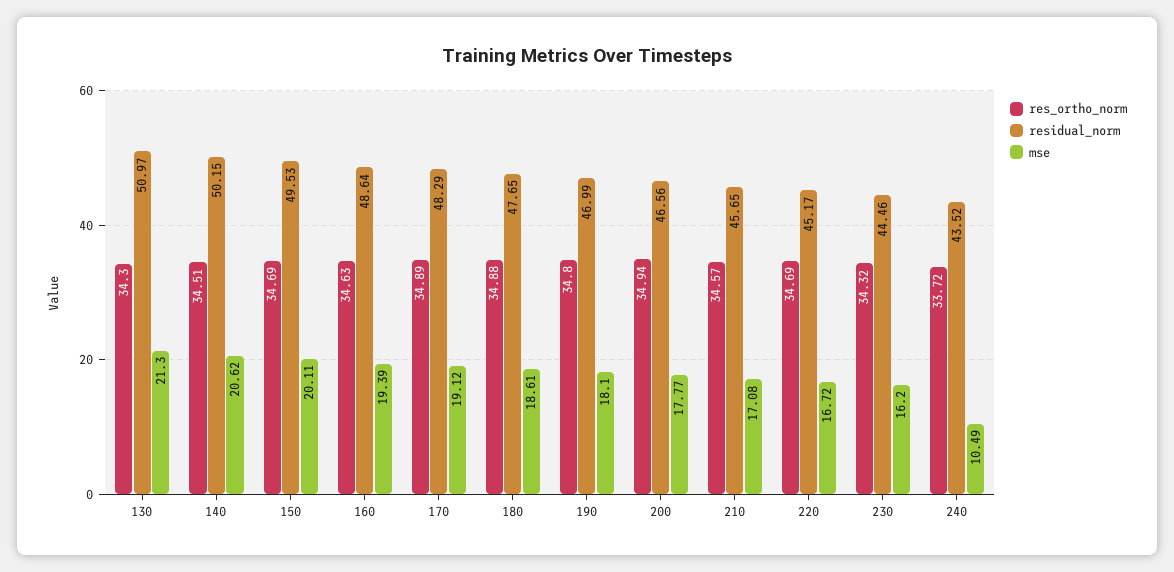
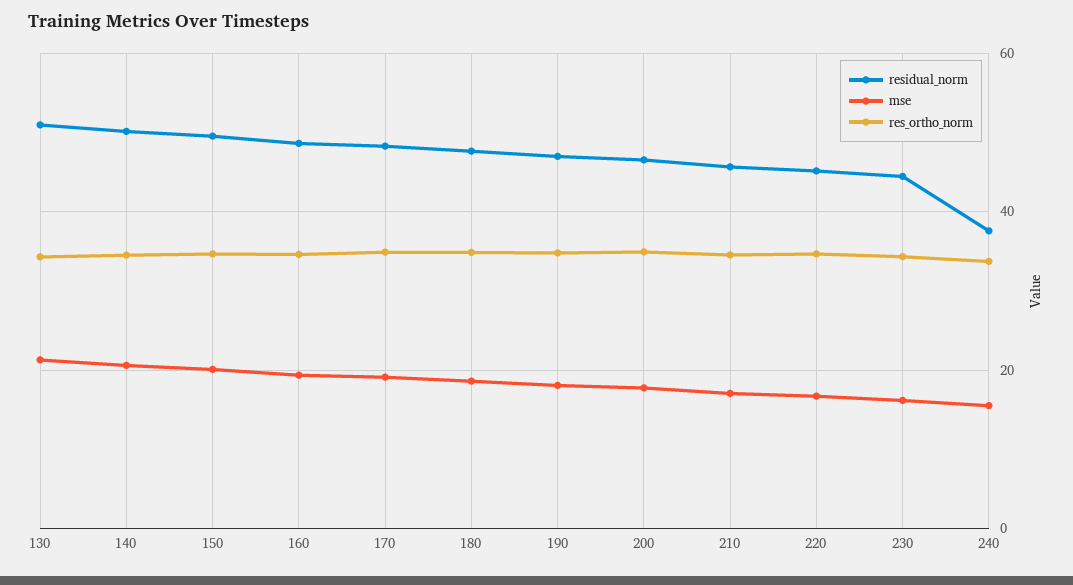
residual_norm, 240: 43.52 -> 38
mse, 240: 10.49 -> 16

